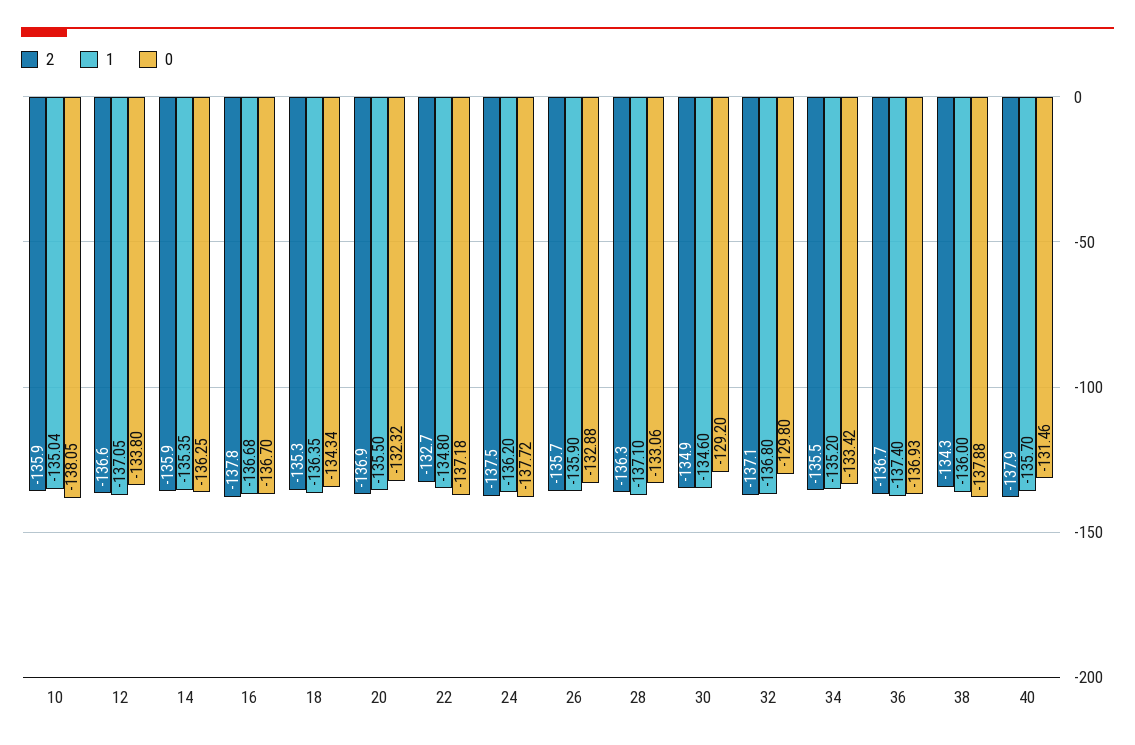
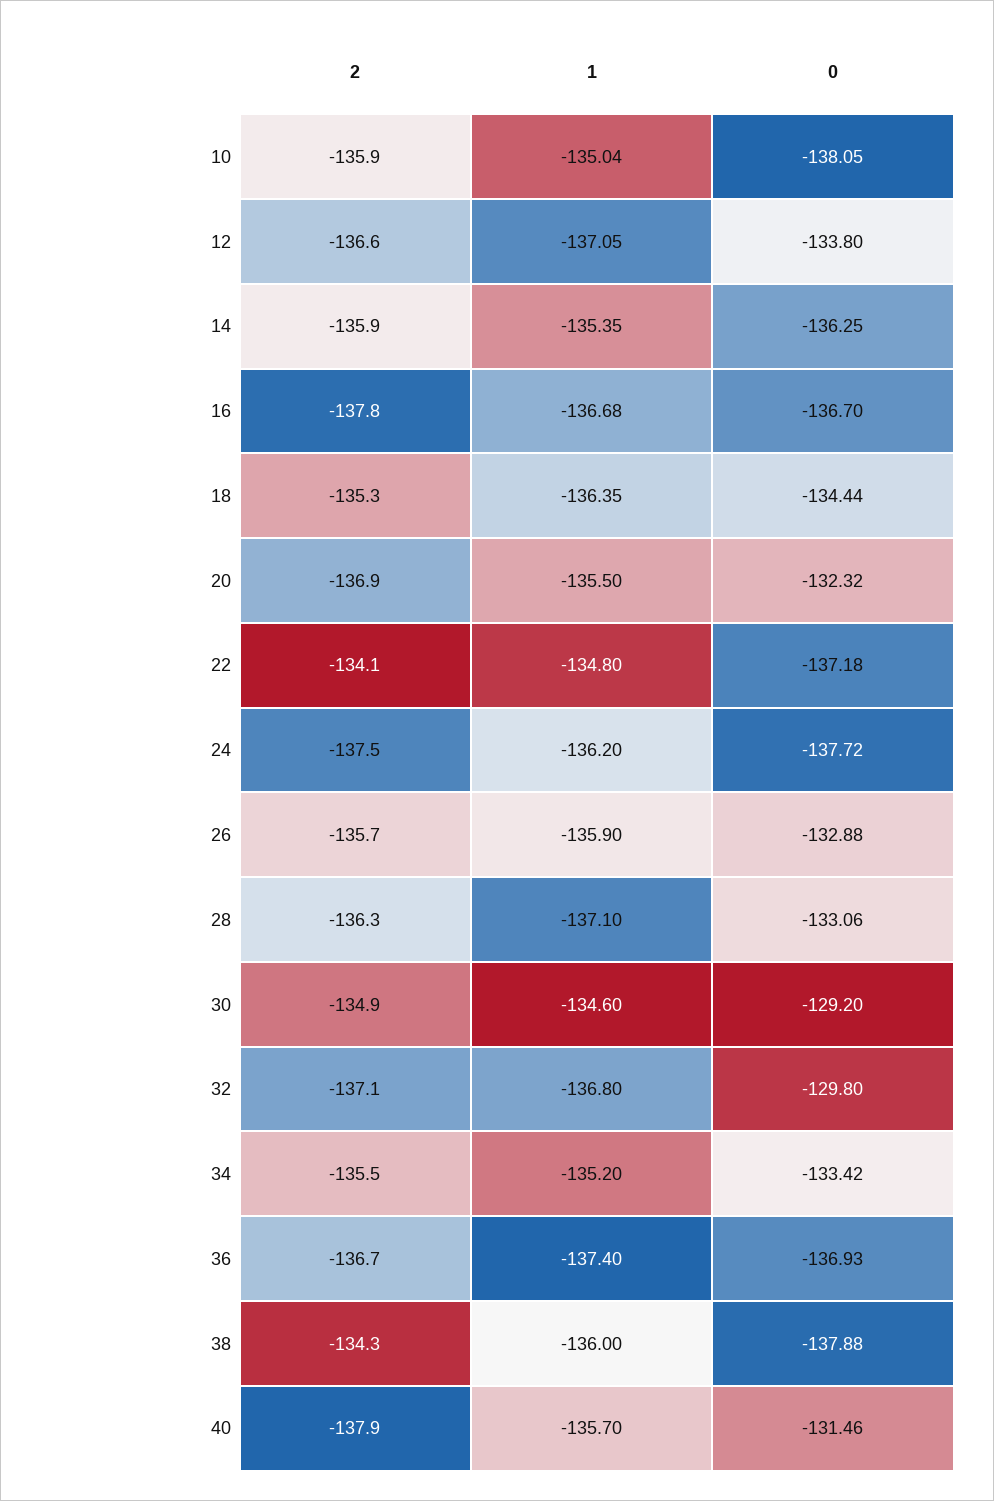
0, 18: -134.34 -> -134.44
2, 22: -132.7 -> -134.1

